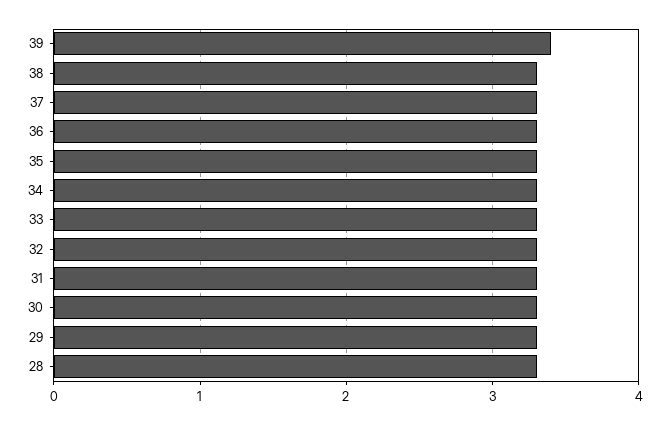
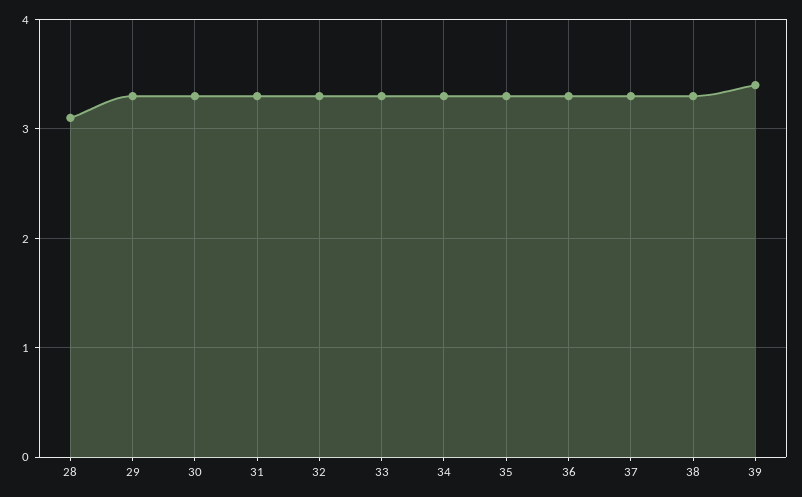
28: 3.3 -> 3.1

